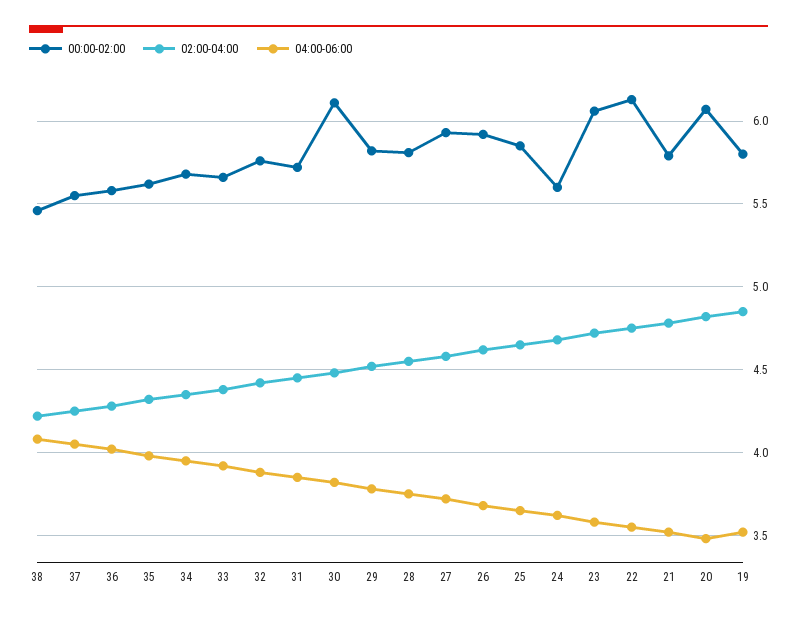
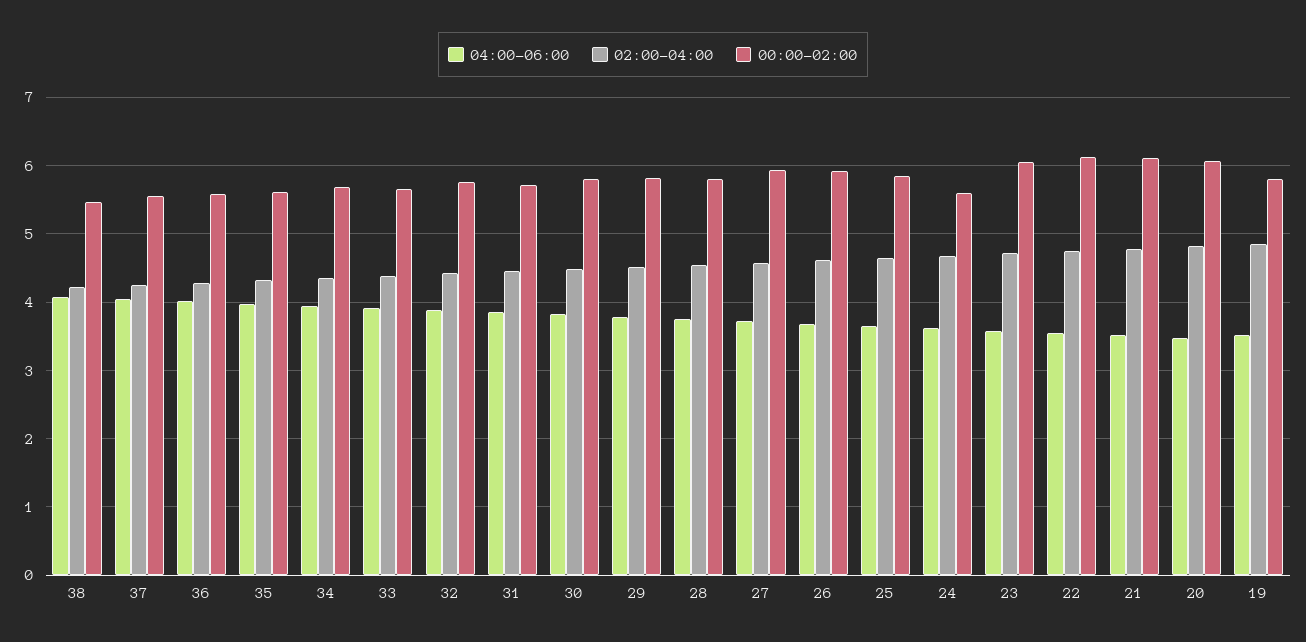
00:00-02:00, 30: 6.1 -> 5.8
00:00-02:00, 21: 5.8 -> 6.1

